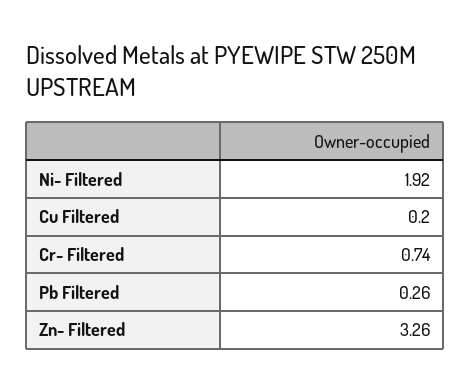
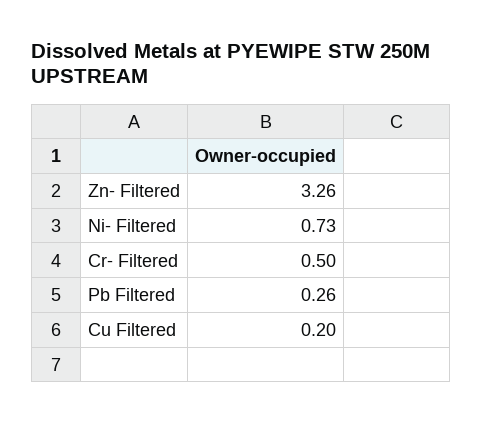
Ni- Filtered: 1.92 -> 0.73
Cr- Filtered: 0.74 -> 0.5

